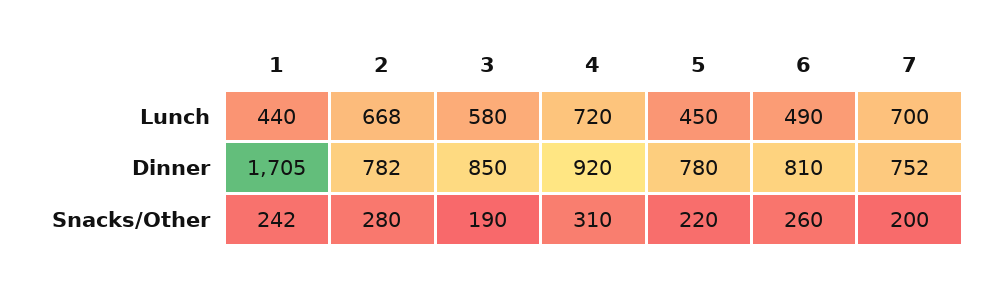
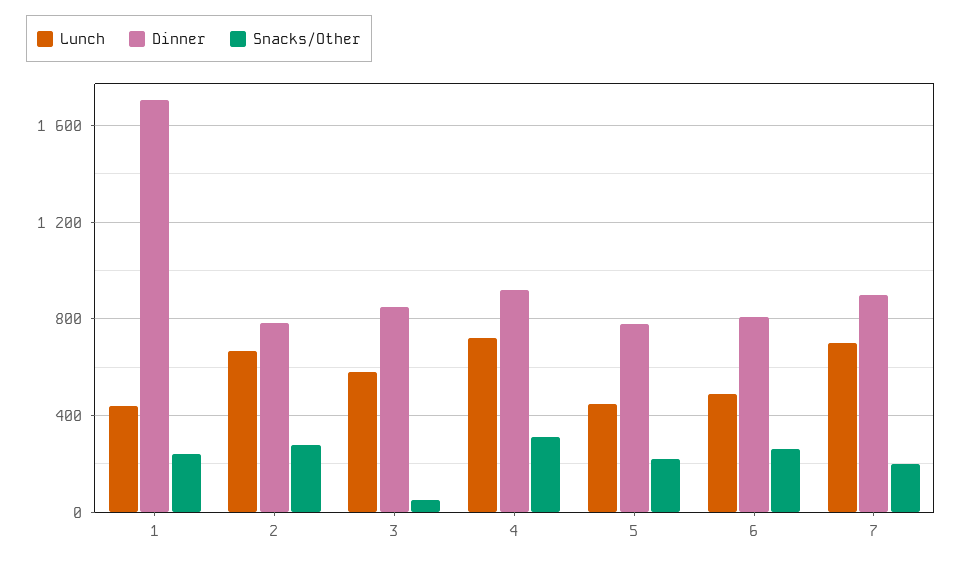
Dinner, 7: 752 -> 900
Snacks/Other, 3: 190 -> 50

